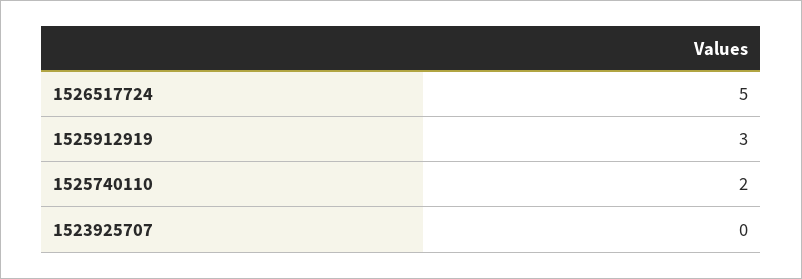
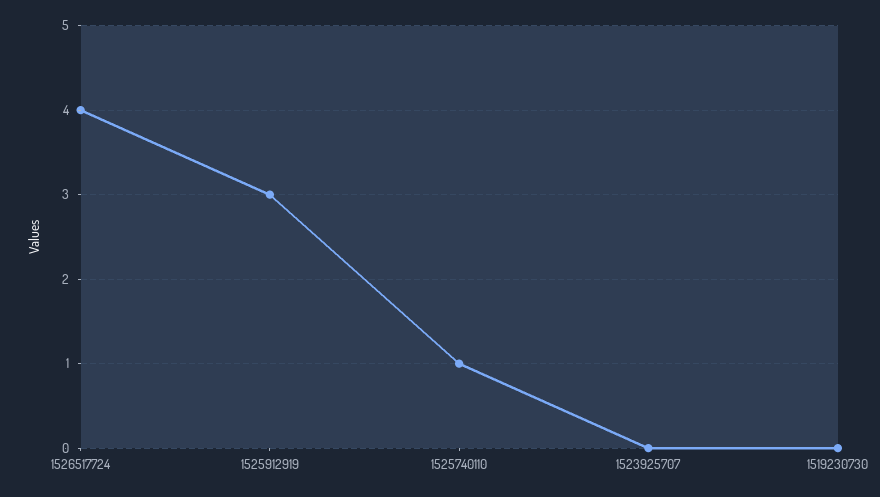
1526517724: 5 -> 4
1525740110: 2 -> 1
1519230730: none -> 0

